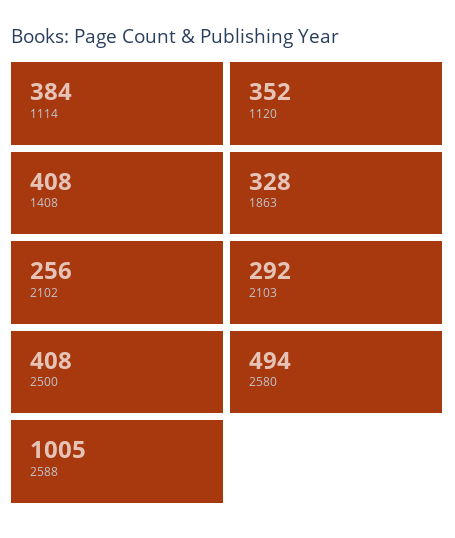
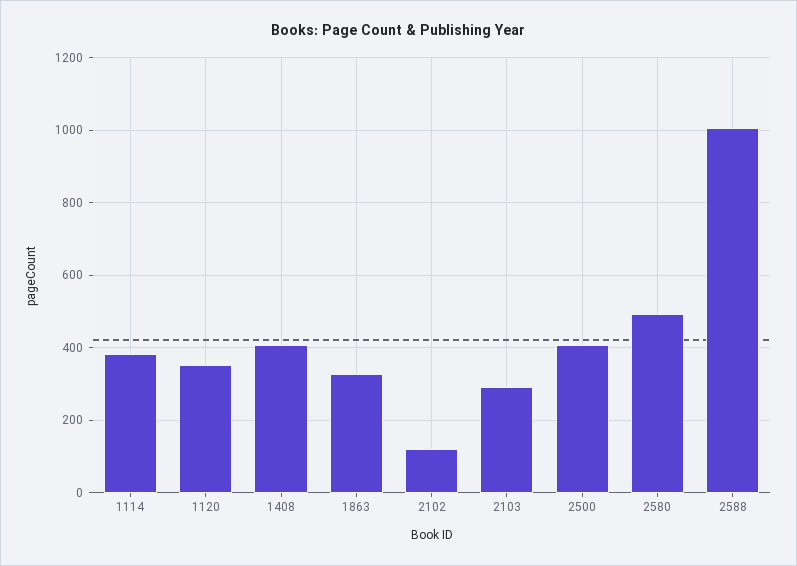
2102: 256 -> 120

